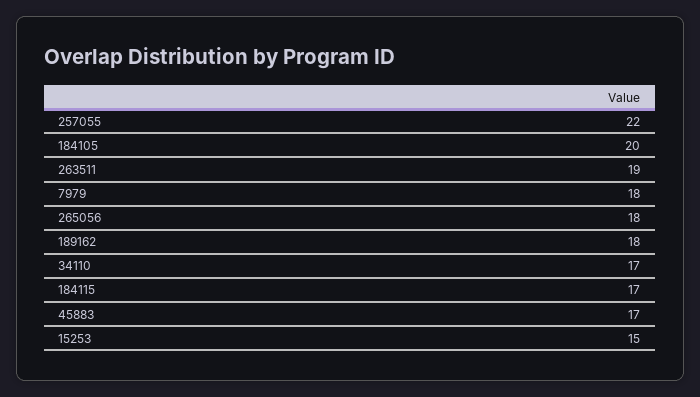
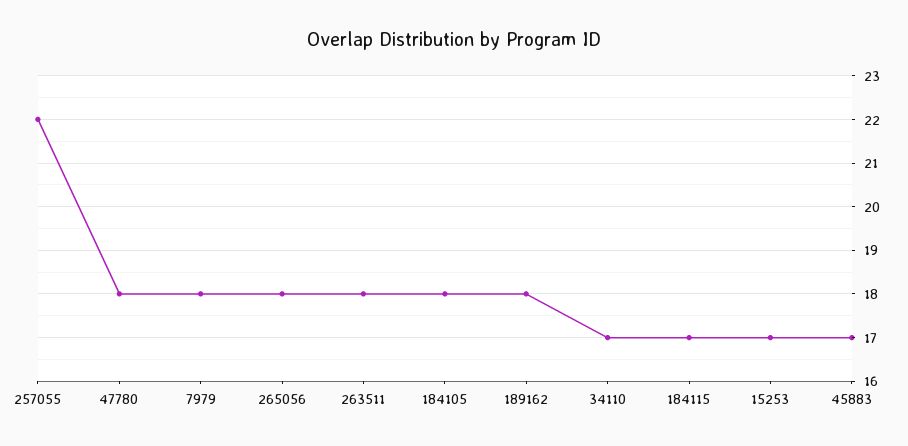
184105: 20 -> 18
263511: 19 -> 18
15253: 15 -> 17
47780: none -> 18

